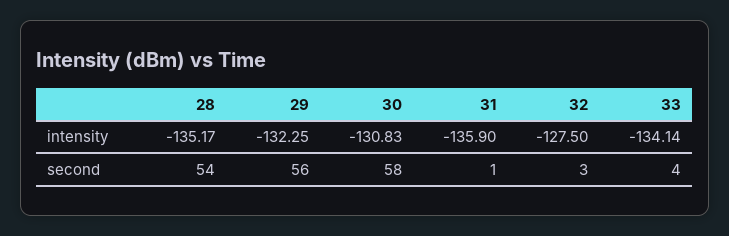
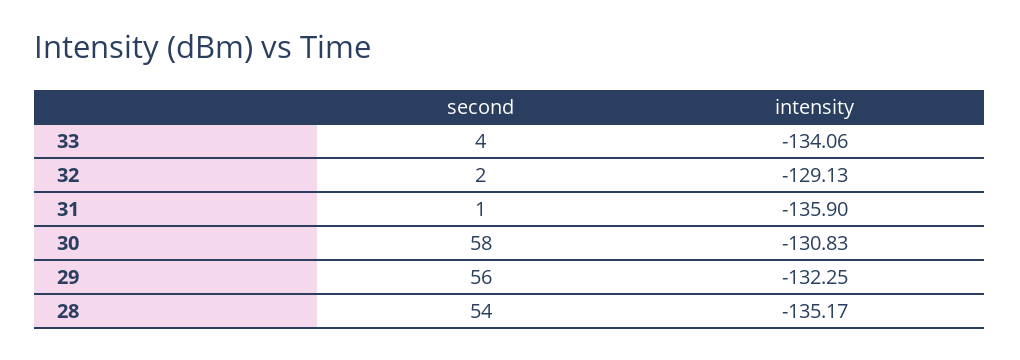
32, intensity: -127.5 -> -129.13
33, intensity: -134.14 -> -134.06
32, second: 3 -> 2

